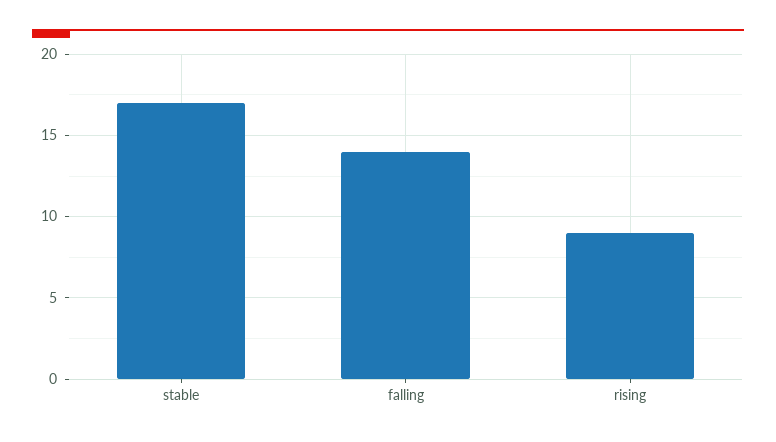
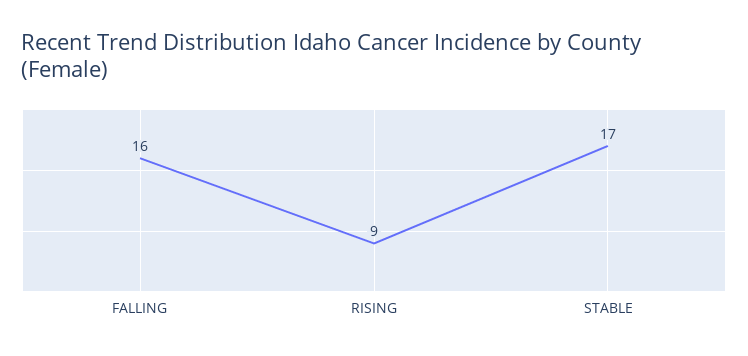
falling: 14 -> 16

